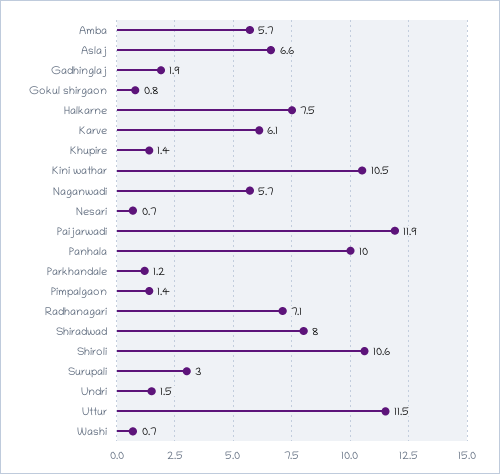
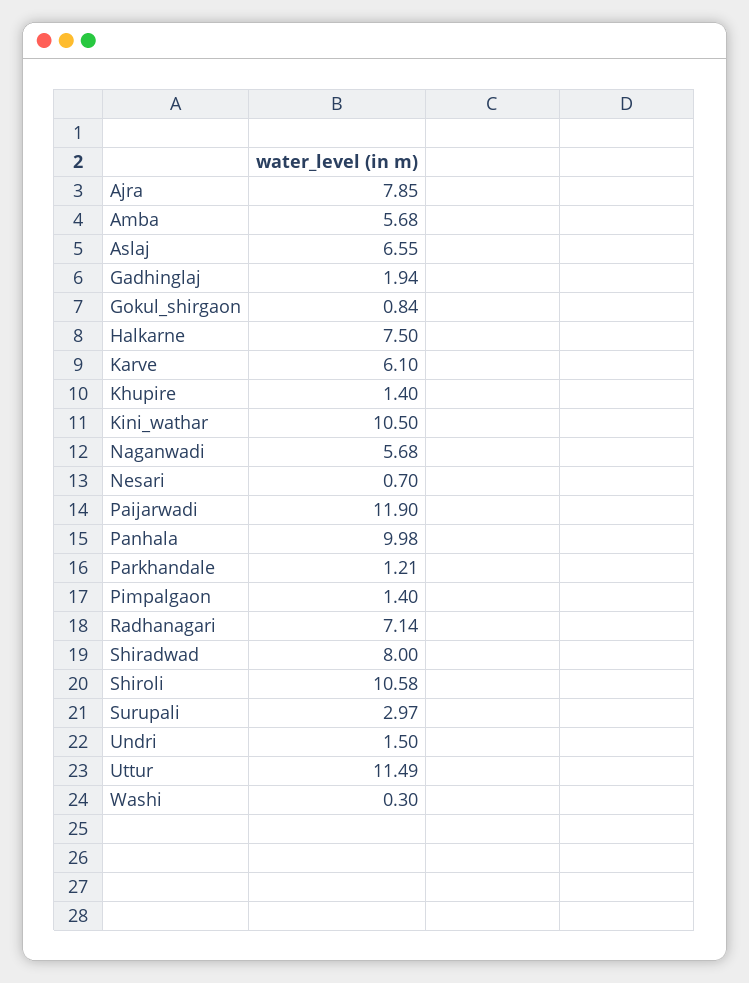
Washi: 0.7 -> 0.3
Ajra: none -> 7.85

